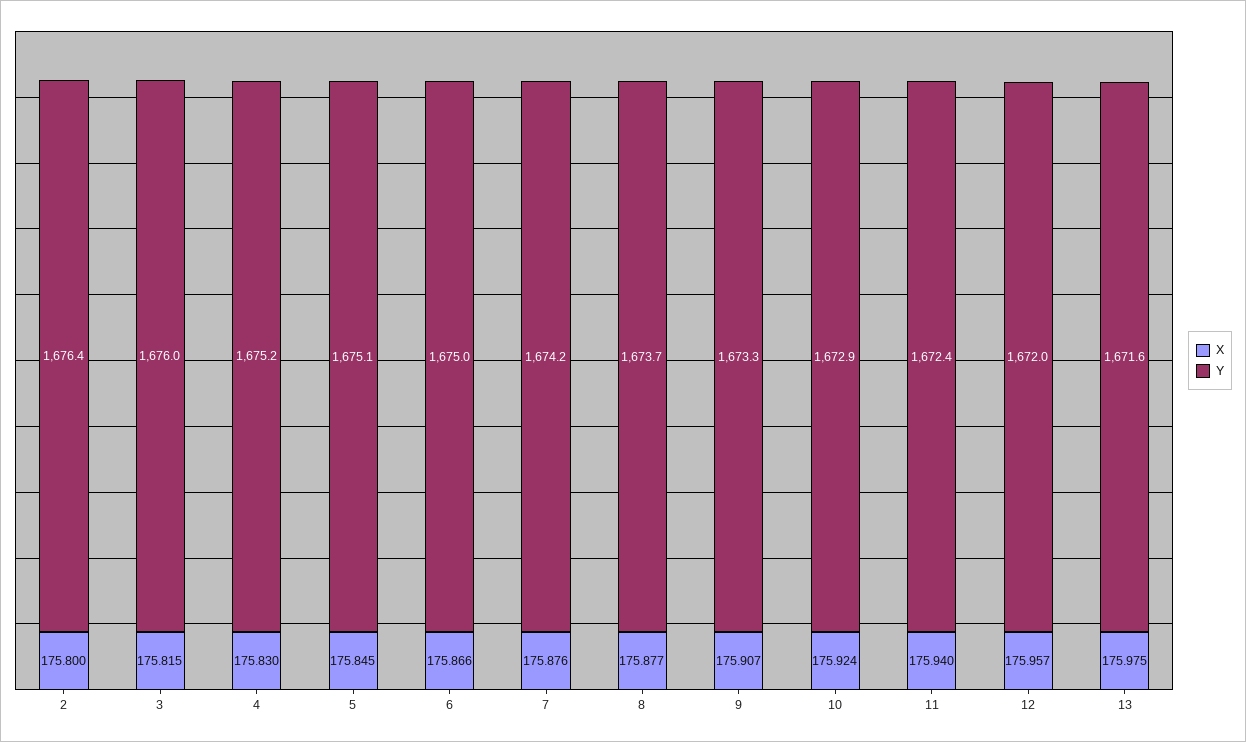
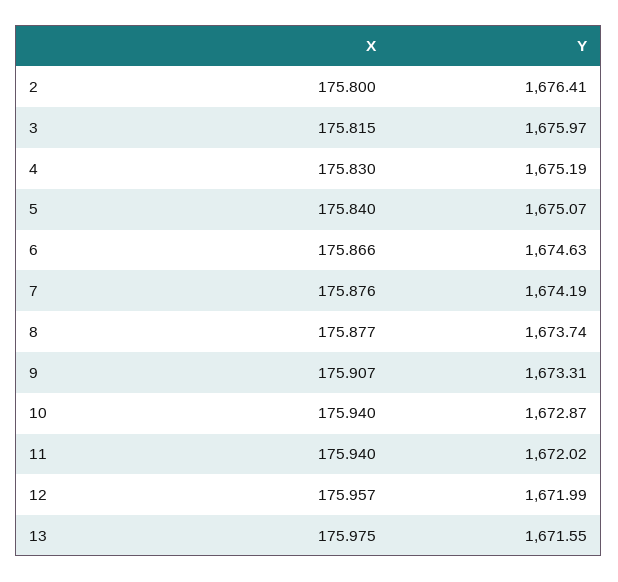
X, 5: 175.845 -> 175.84
Y, 6: 1675 -> 1674.63
X, 10: 175.924 -> 175.94
Y, 11: 1672.4 -> 1672.02

